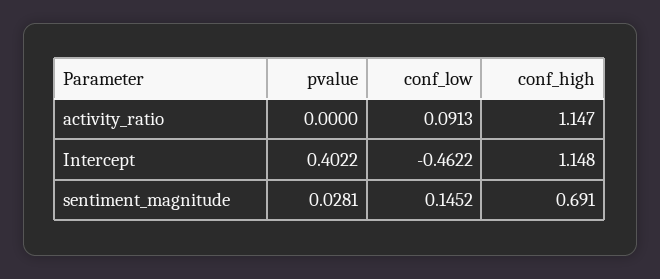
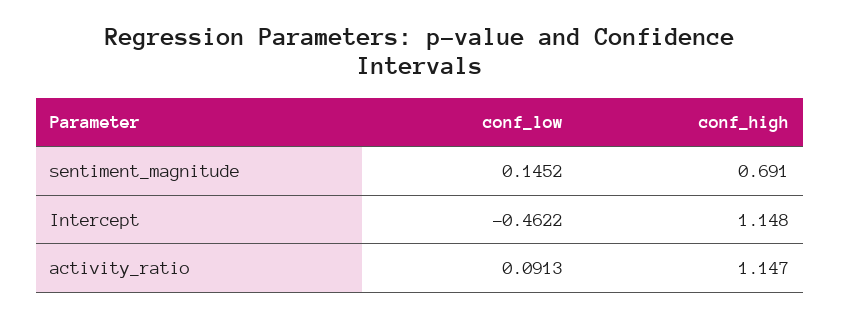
pvalue, activity_ratio: 0 -> none
pvalue, Intercept: 0.4022 -> none
pvalue, sentiment_magnitude: 0.0281 -> none

